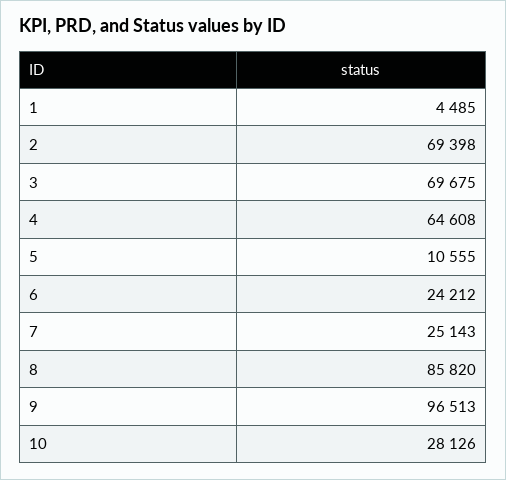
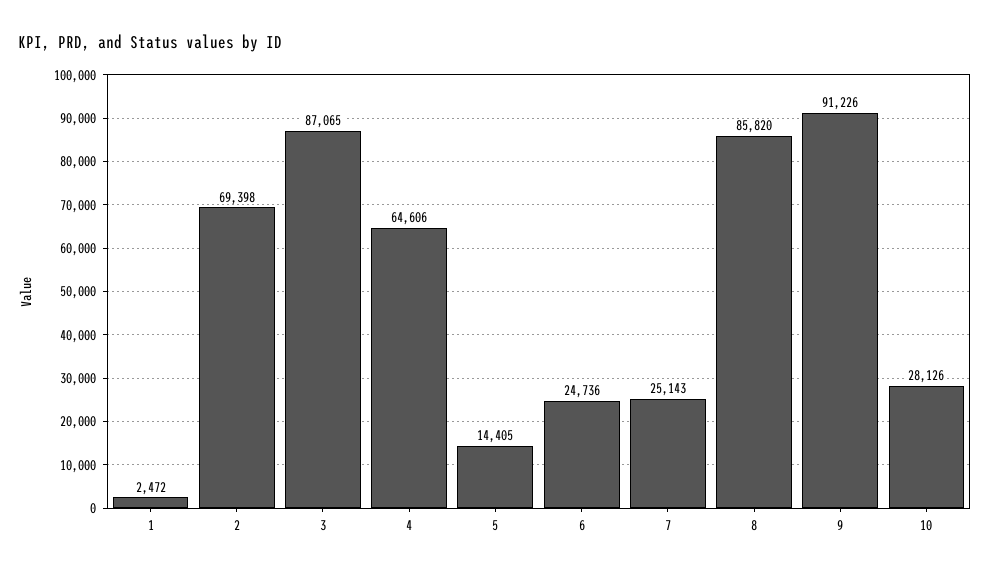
1: 4485 -> 2472
3: 69675 -> 87065
4: 64608 -> 64606
5: 10555 -> 14405
6: 24212 -> 24736
9: 96513 -> 91226

